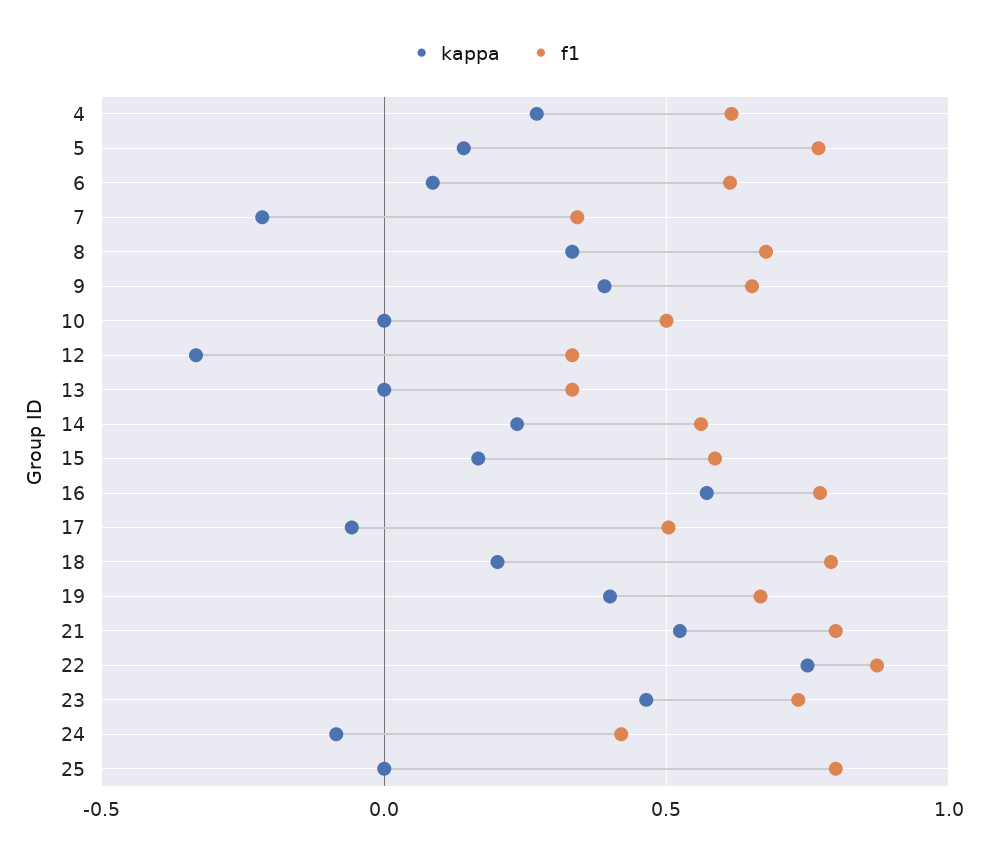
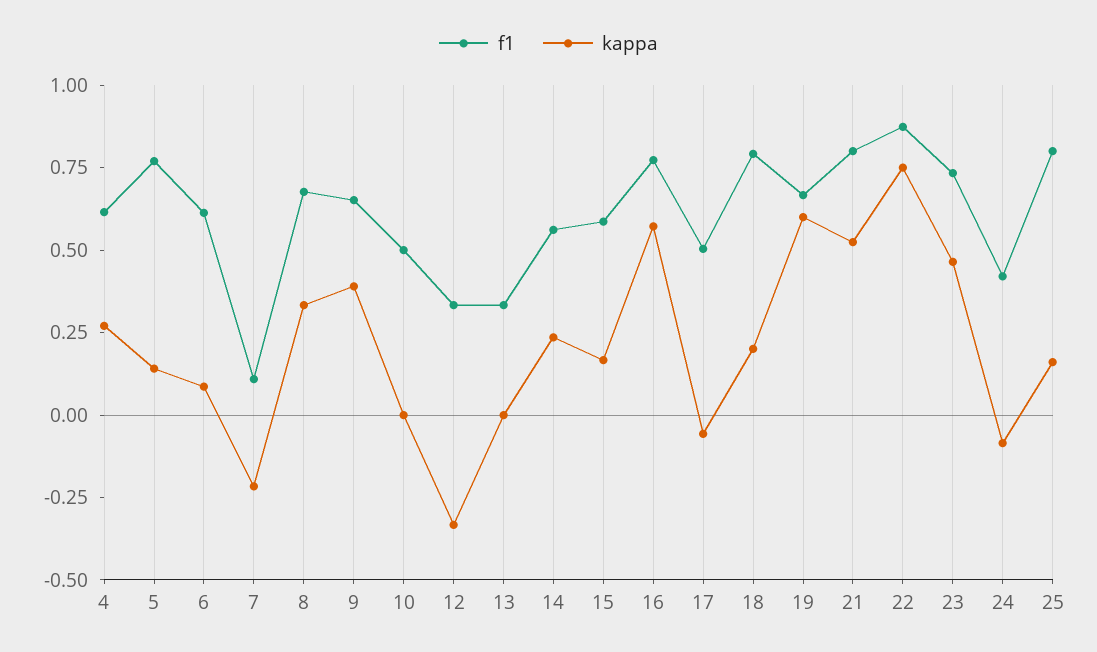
f1, 7: 0.35 -> 0.1
kappa, 19: 0.4 -> 0.6
kappa, 25: 0 -> 0.15

